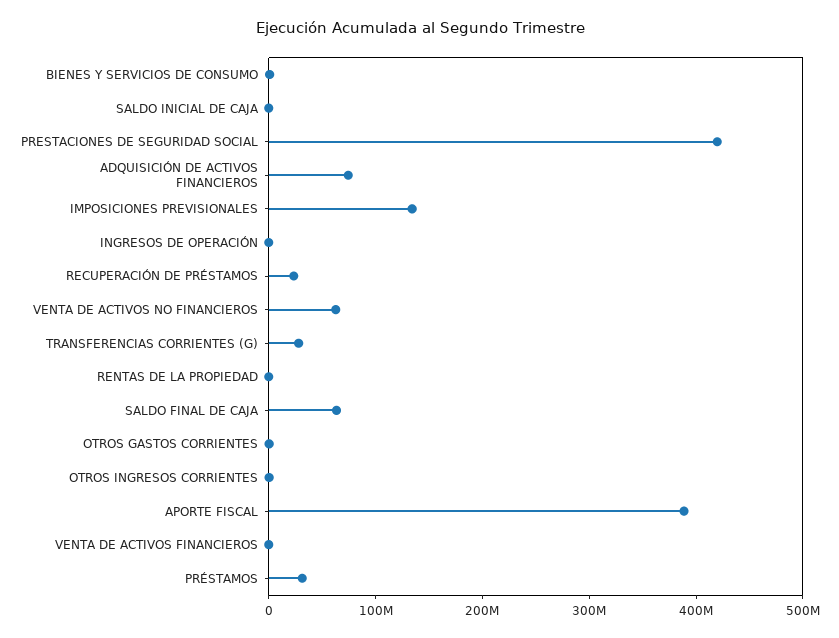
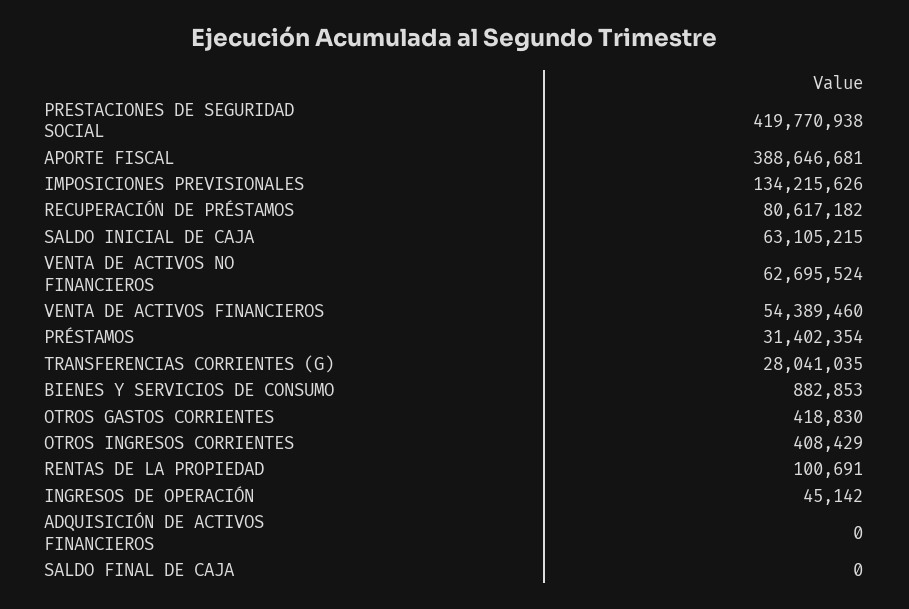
SALDO INICIAL DE CAJA: 0 -> 63105215
ADQUISICIÓN DE ACTIVOS FINANCIEROS: 80000000 -> 0
RECUPERACIÓN DE PRÉSTAMOS: 20000000 -> 80617182
SALDO FINAL DE CAJA: 60000000 -> 0
VENTA DE ACTIVOS FINANCIEROS: 0 -> 54389460

